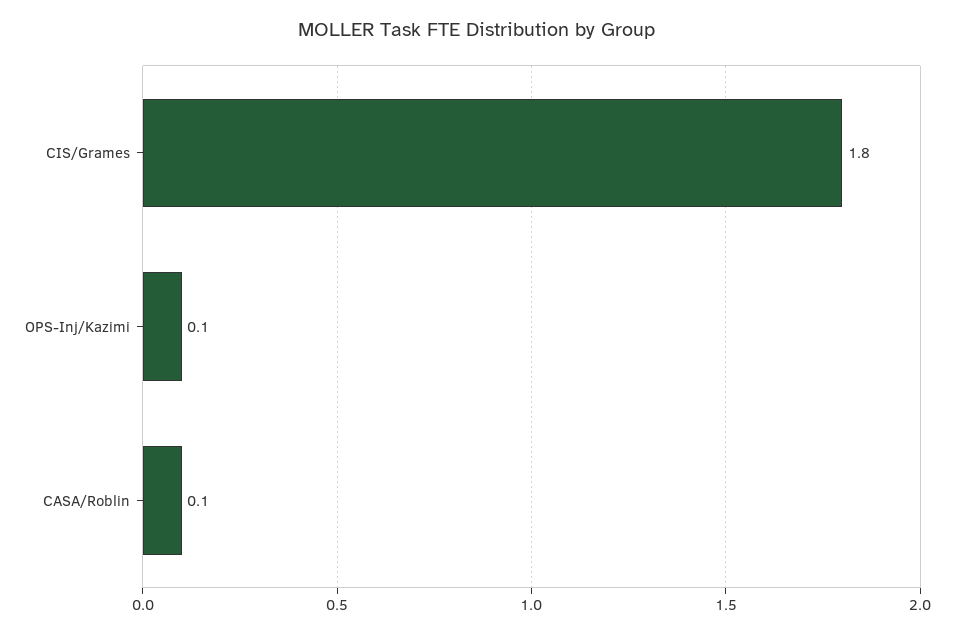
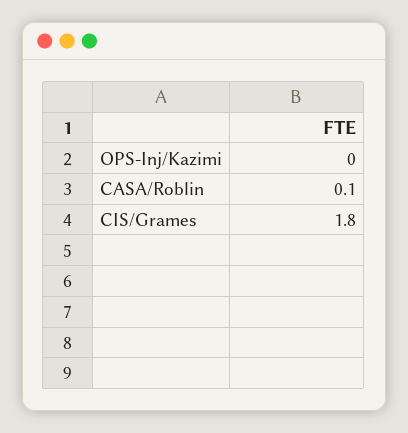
OPS-Inj/Kazimi: 0.1 -> 0

